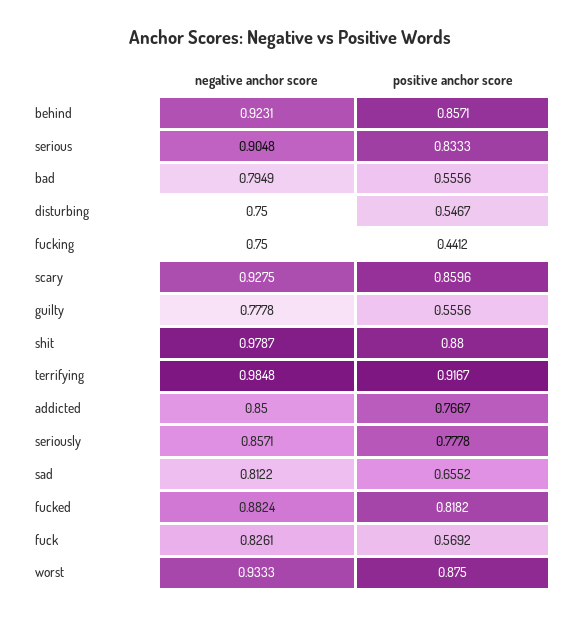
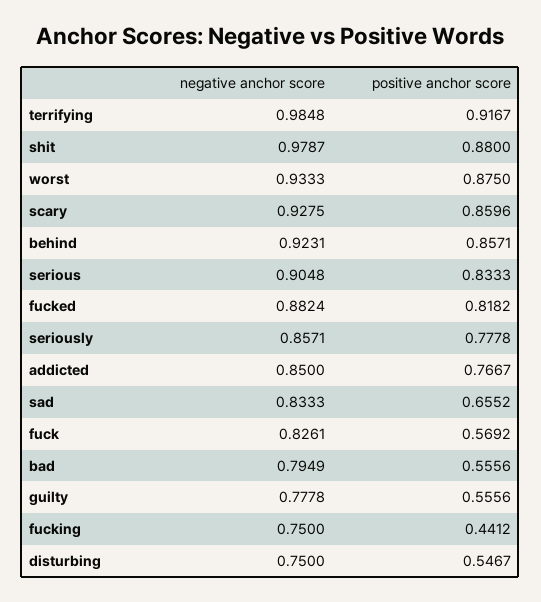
negative anchor score, sad: 0.8122 -> 0.8333

